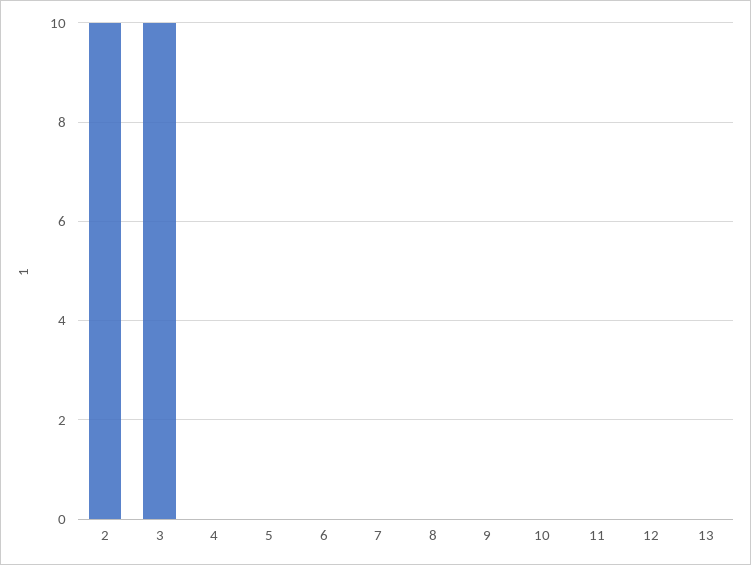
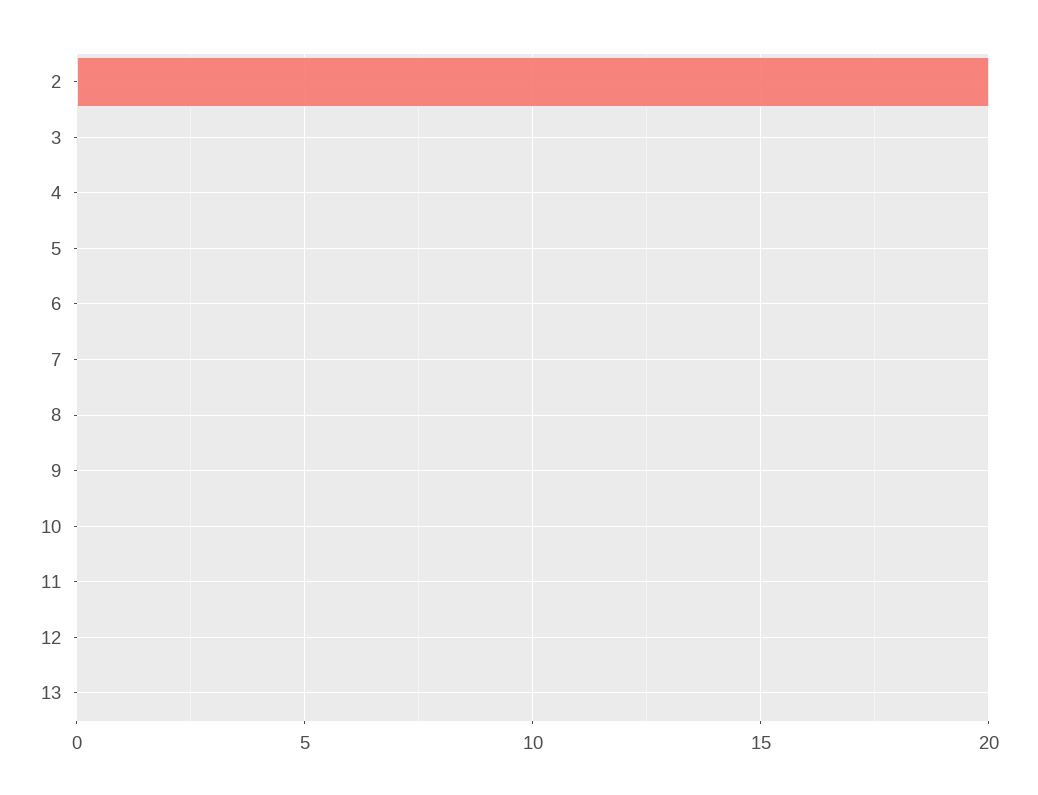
2: 10 -> 20
3: 10 -> 0

